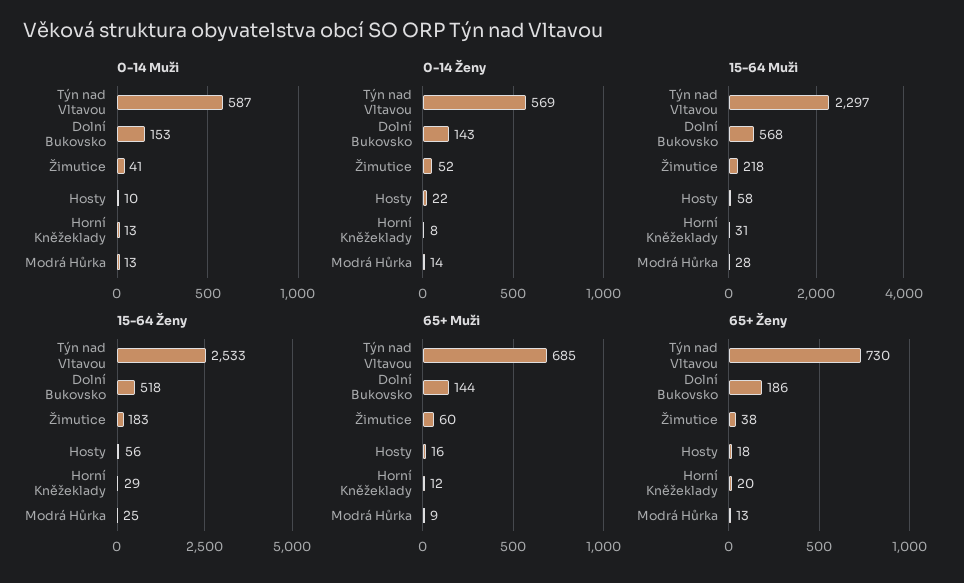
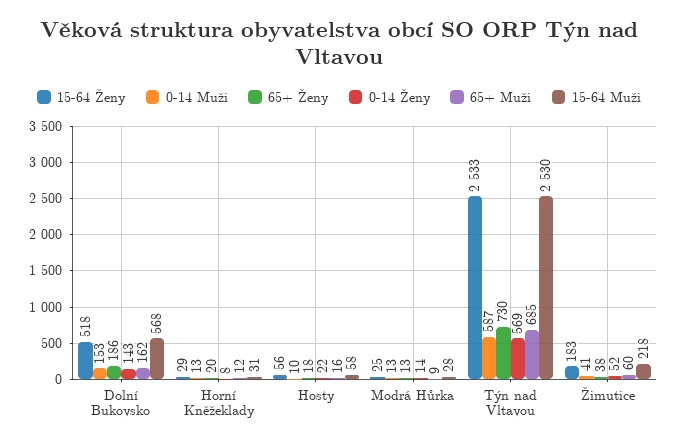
15-64 Muži, Týn nad Vltavou: 2297 -> 2530
65+ Muži, Dolní Bukovsko: 144 -> 162

